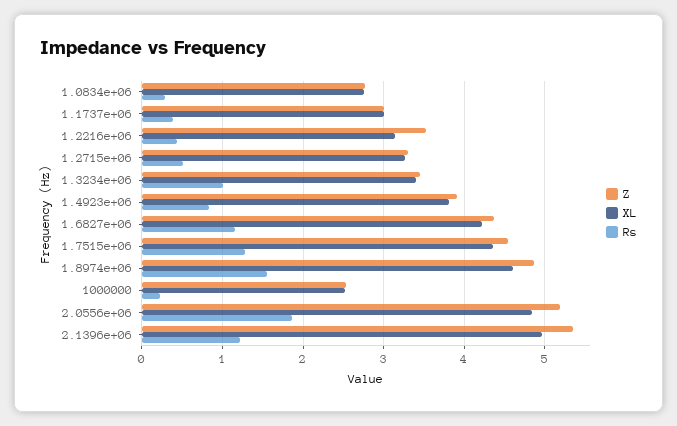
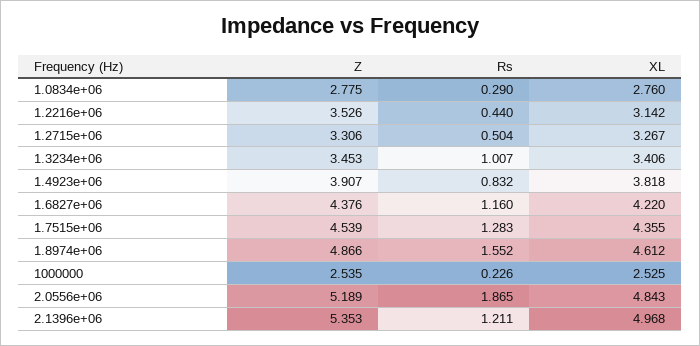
Z, 1.1737e+06: 3 -> none
XL, 1.1737e+06: 3 -> none
Rs, 1.1737e+06: 0.4 -> none

